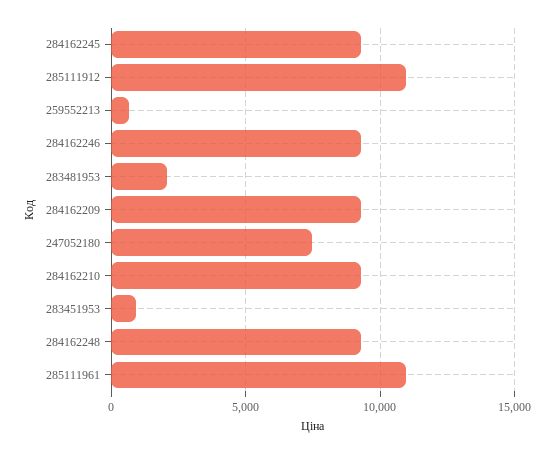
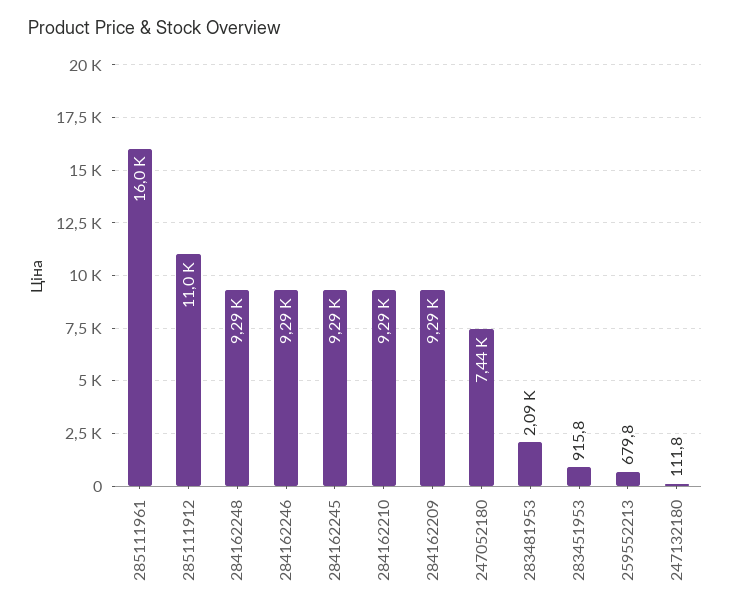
285111961: 11000 -> 16000
247132180: none -> 111.8

